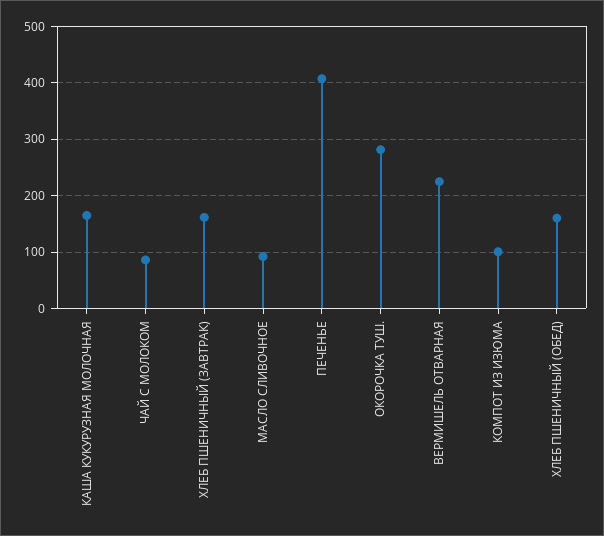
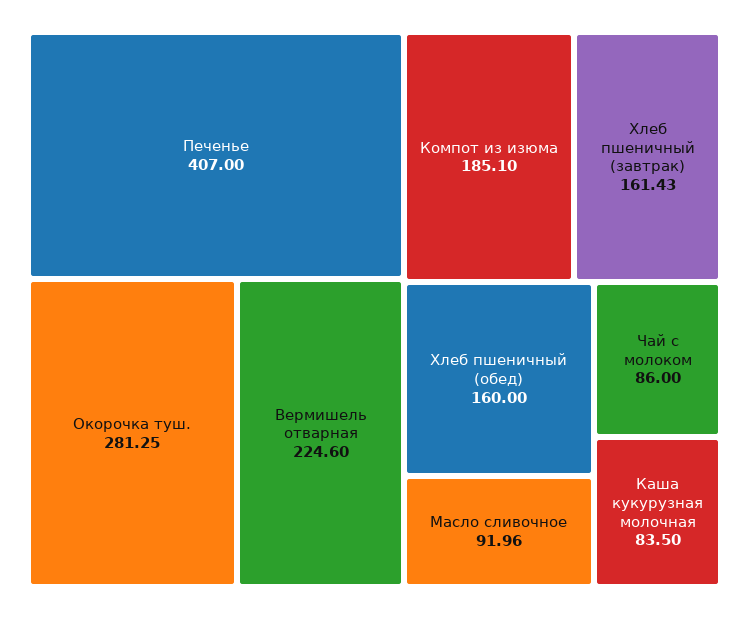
КАША КУКУРУЗНАЯ МОЛОЧНАЯ: 160 -> 83.5
КОМПОТ ИЗ ИЗЮМА: 100 -> 185.1

